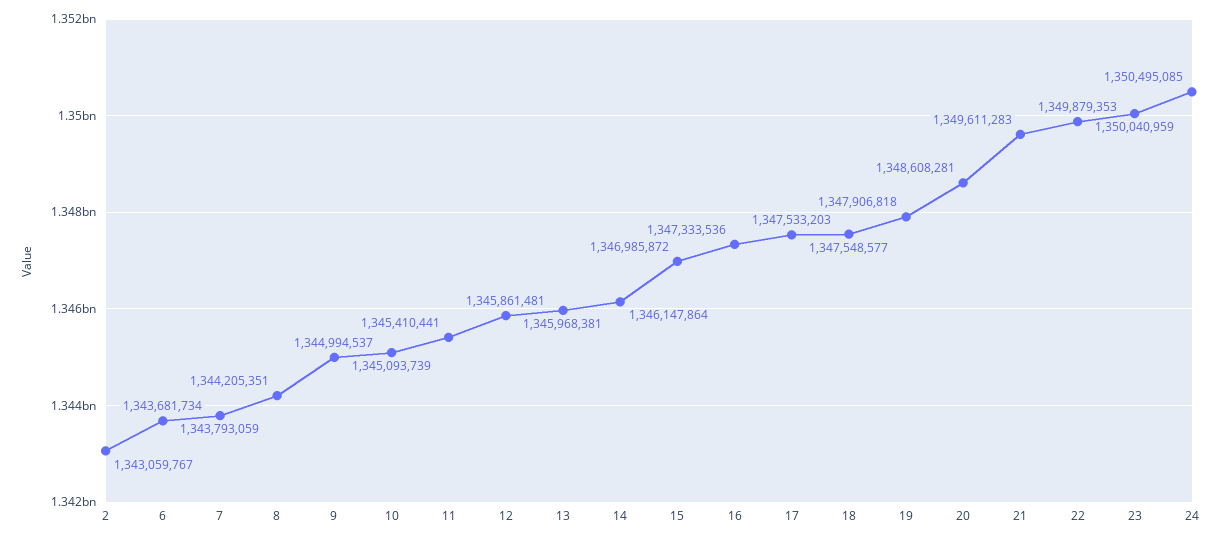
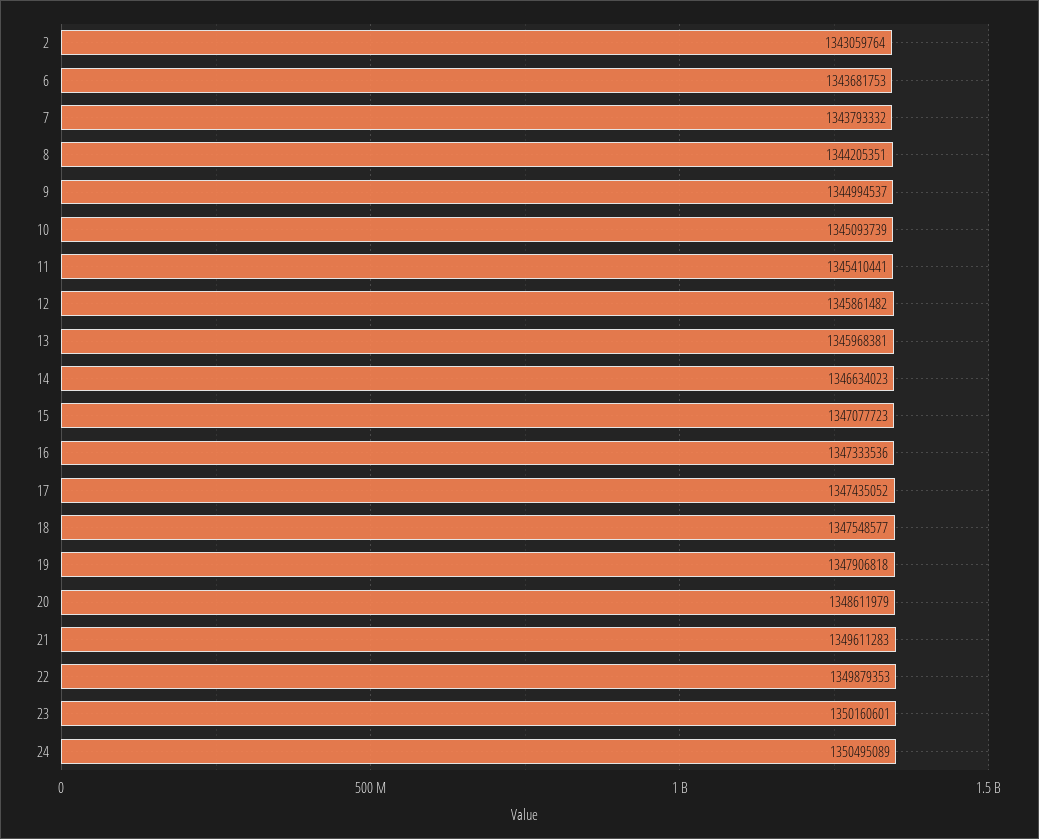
2: 1343059767 -> 1343059764
6: 1343681734 -> 1343681753
7: 1343793059 -> 1343793332
12: 1345861481 -> 1345861482
14: 1346147864 -> 1346634023
15: 1346985872 -> 1347077723
17: 1347533203 -> 1347435052
20: 1348608281 -> 1348611979
23: 1350040959 -> 1350160601
24: 1350495085 -> 1350495089

